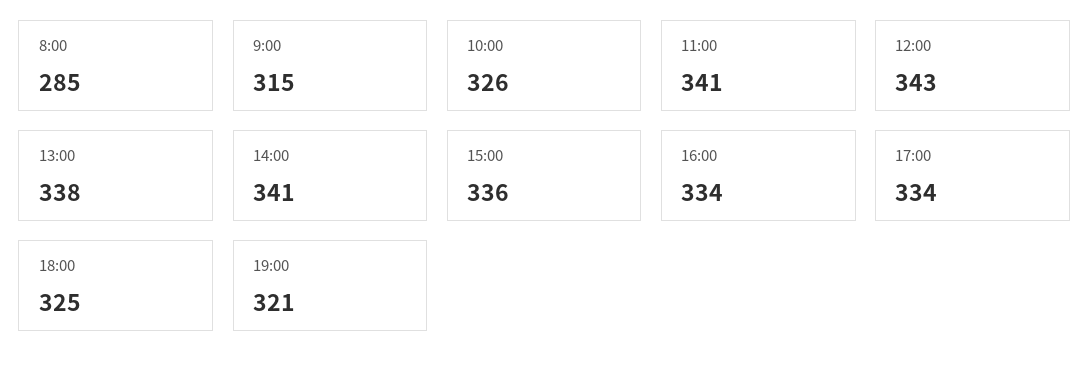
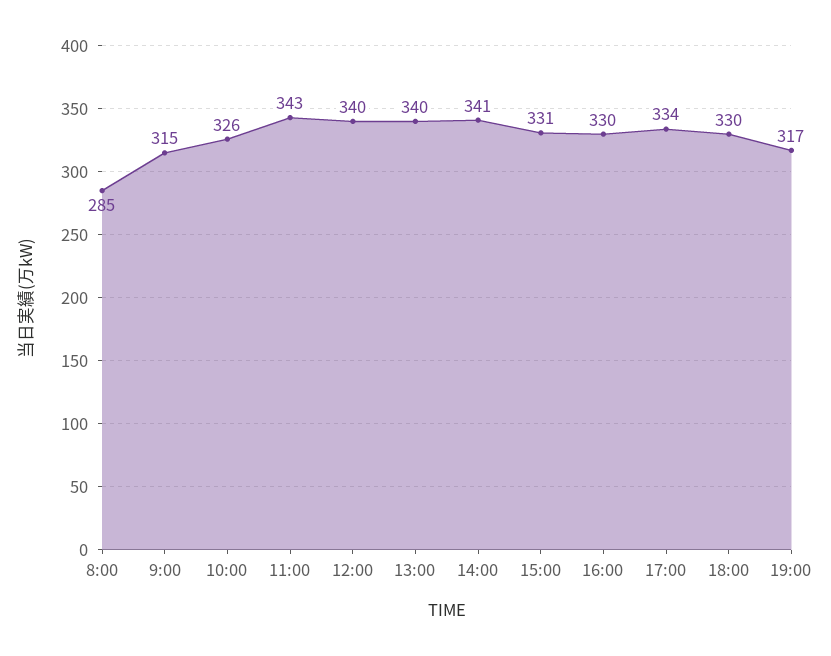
11:00: 341 -> 343
12:00: 343 -> 340
13:00: 338 -> 340
15:00: 336 -> 331
16:00: 334 -> 330
18:00: 325 -> 330
19:00: 321 -> 317

